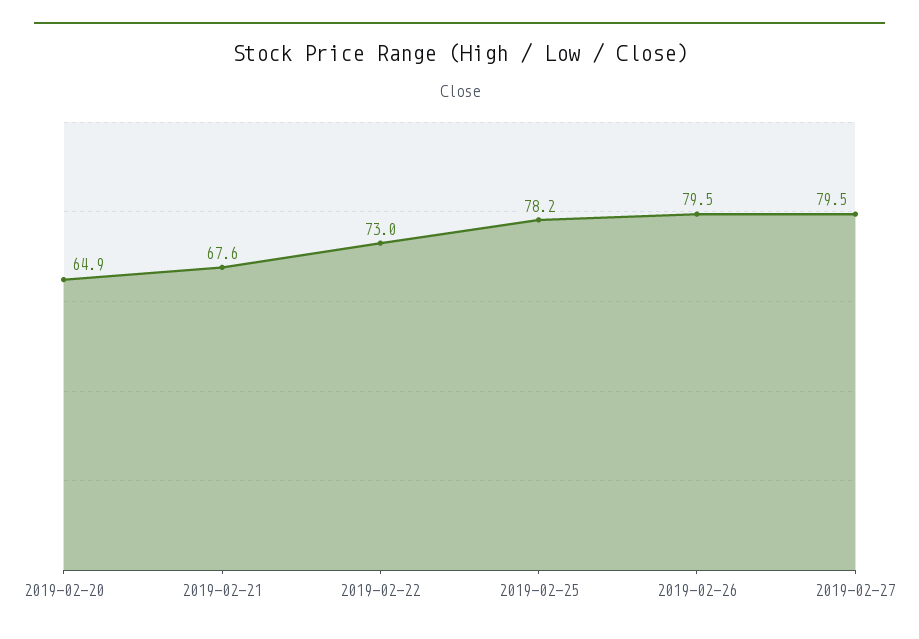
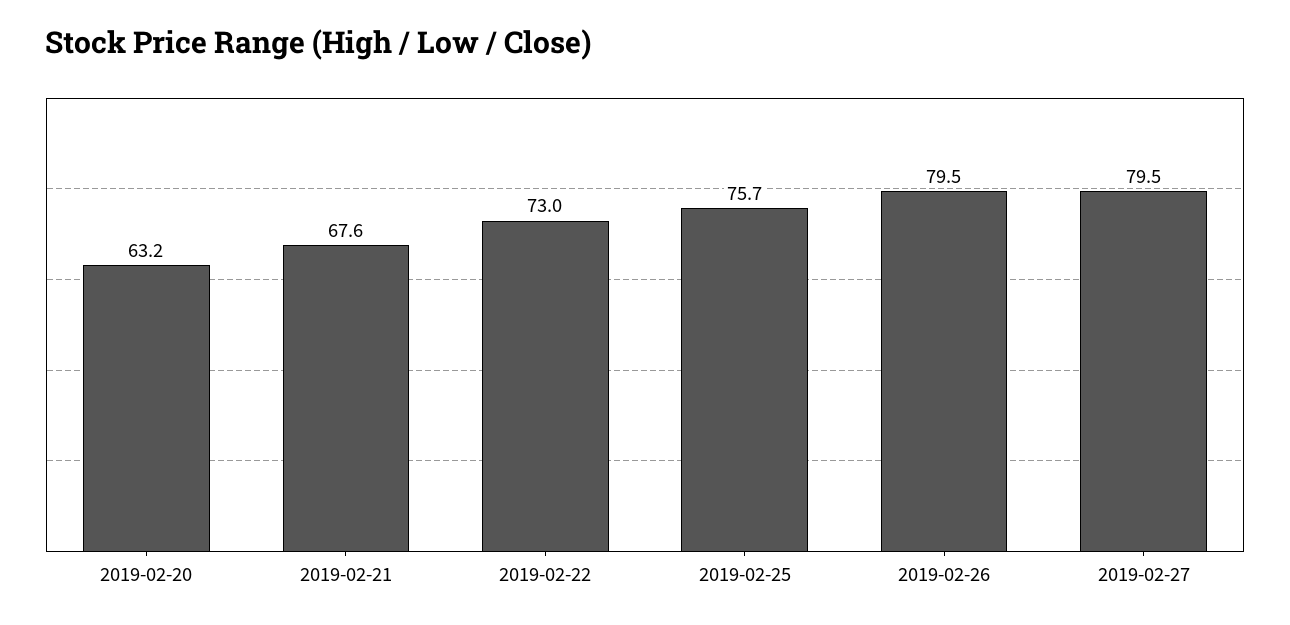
2019-02-20: 64.9 -> 63.2
2019-02-25: 78.2 -> 75.7

